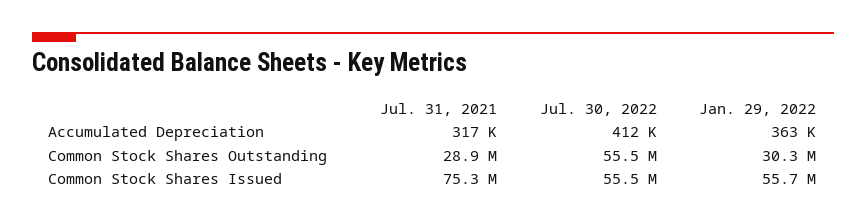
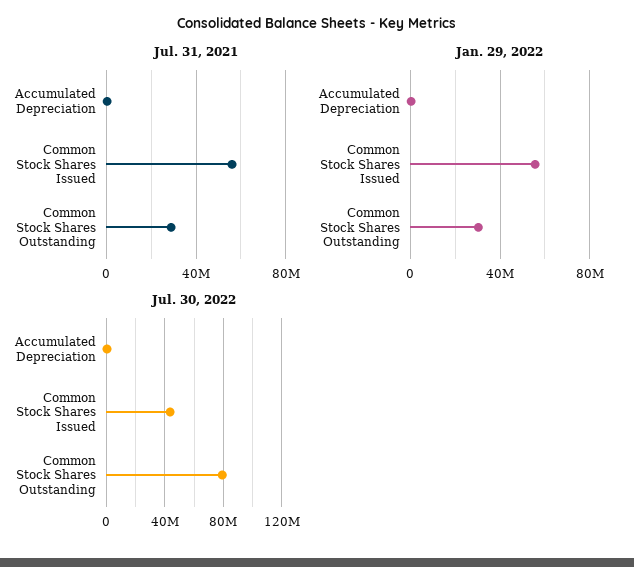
Jul. 30, 2022, Common Stock Shares Outstanding: 55500000 -> 80000000
Jul. 31, 2021, Common Stock Shares Issued: 75300000 -> 55000000
Jul. 30, 2022, Common Stock Shares Issued: 55500000 -> 45000000

